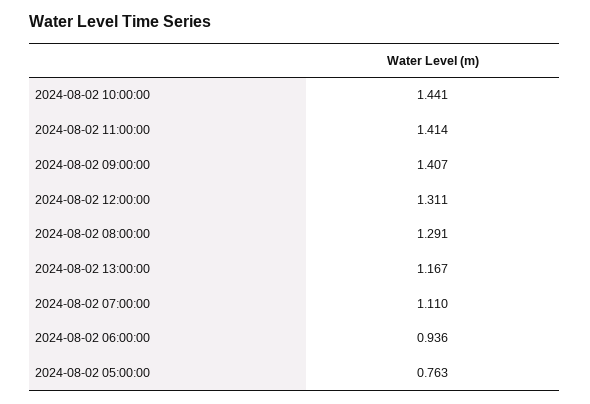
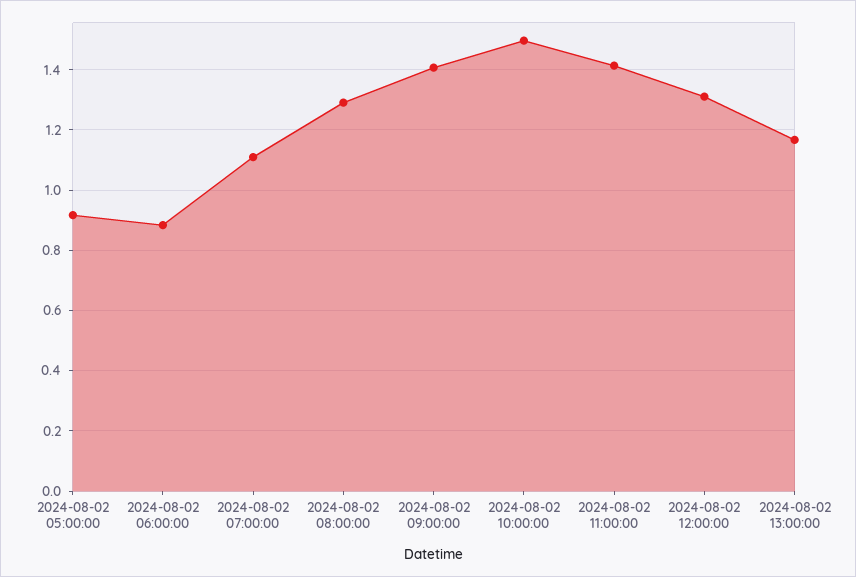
2024-08-02 10:00:00: 1.441 -> 1.5
2024-08-02 06:00:00: 0.936 -> 0.88
2024-08-02 05:00:00: 0.763 -> 0.92

